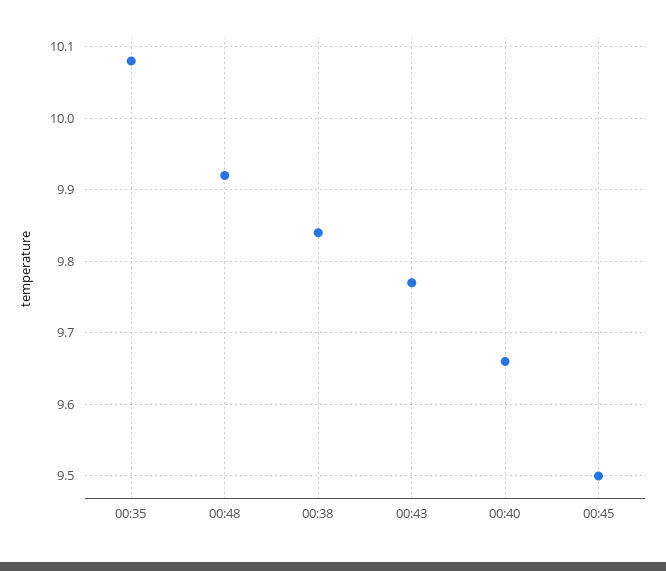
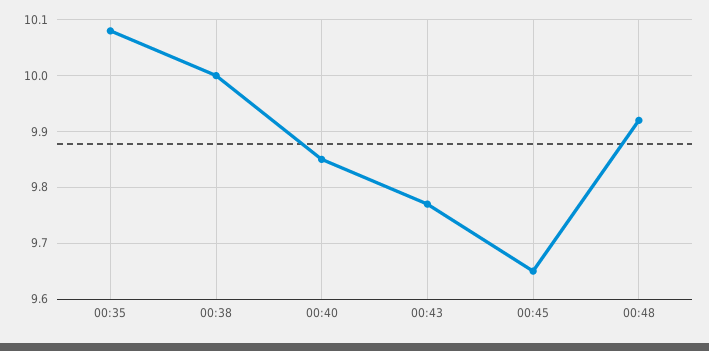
00:38: 9.84 -> 10
00:40: 9.66 -> 9.85
00:45: 9.5 -> 9.65

